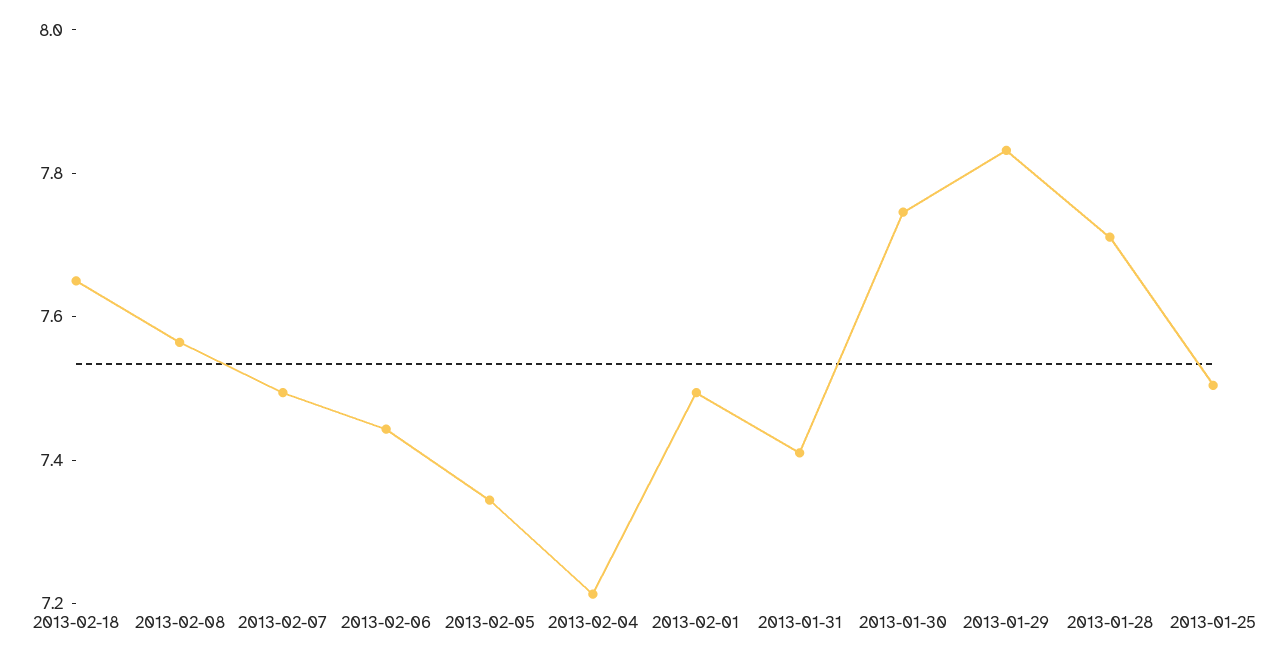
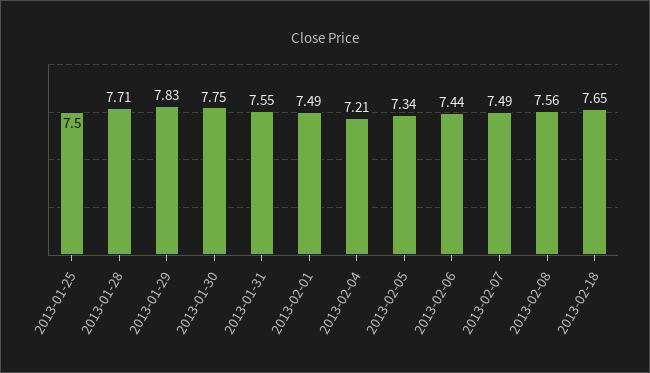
2013-01-31: 7.4 -> 7.55

